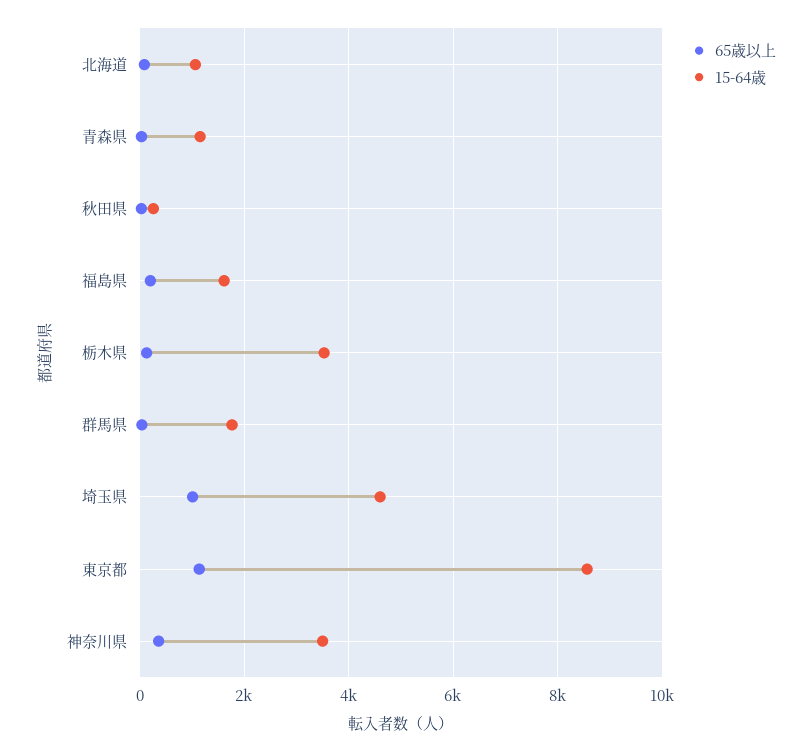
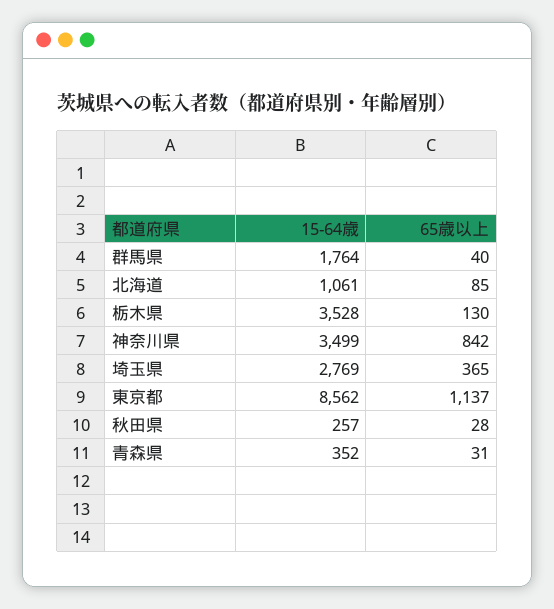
15-64歳, 青森県: 1200 -> 352
65歳以上, 福島県: 200 -> none
15-64歳, 福島県: 1600 -> none
65歳以上, 埼玉県: 1000 -> 365
15-64歳, 埼玉県: 4600 -> 2769
65歳以上, 神奈川県: 400 -> 842

